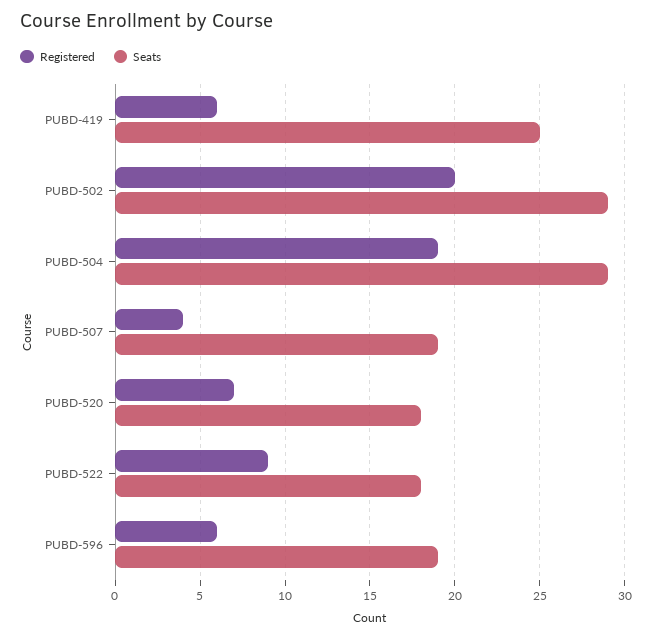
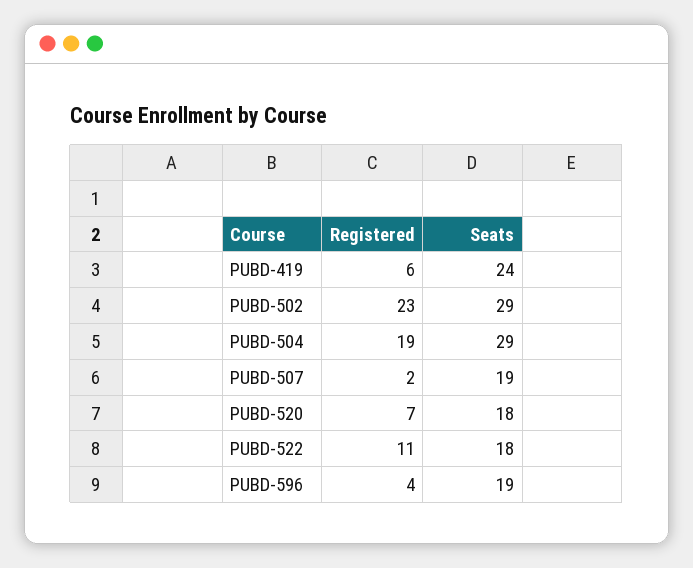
Seats, PUBD-419: 25 -> 24
Registered, PUBD-502: 20 -> 23
Registered, PUBD-507: 4 -> 2
Registered, PUBD-522: 9 -> 11
Registered, PUBD-596: 6 -> 4

